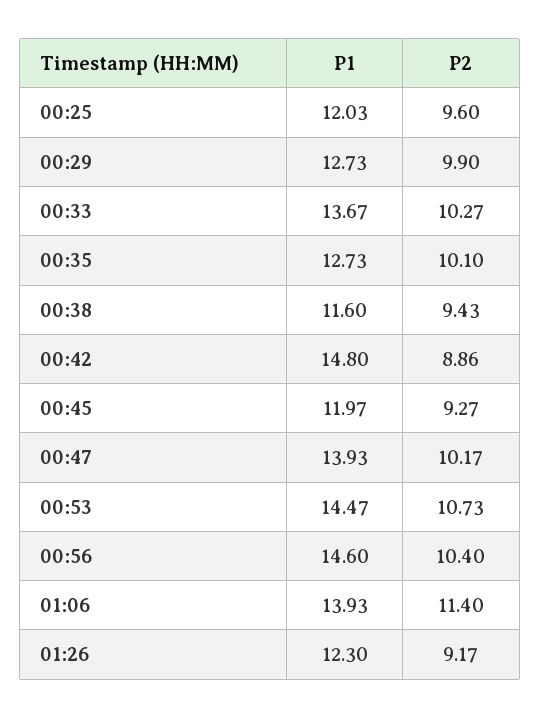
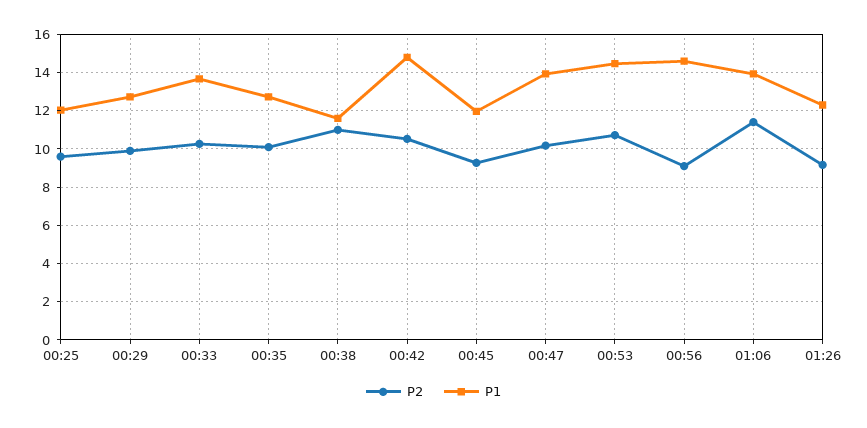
P2, 00:38: 9.43 -> 11
P2, 00:42: 8.86 -> 10.5
P2, 00:56: 10.4 -> 9

